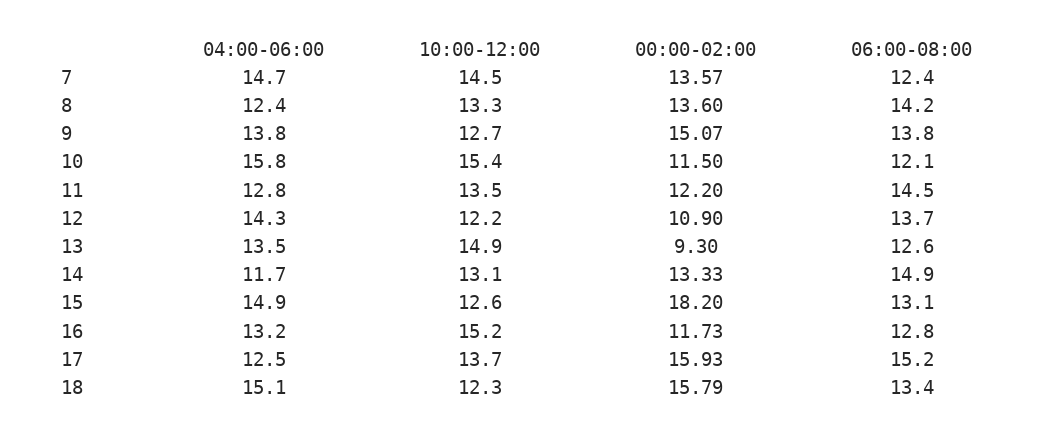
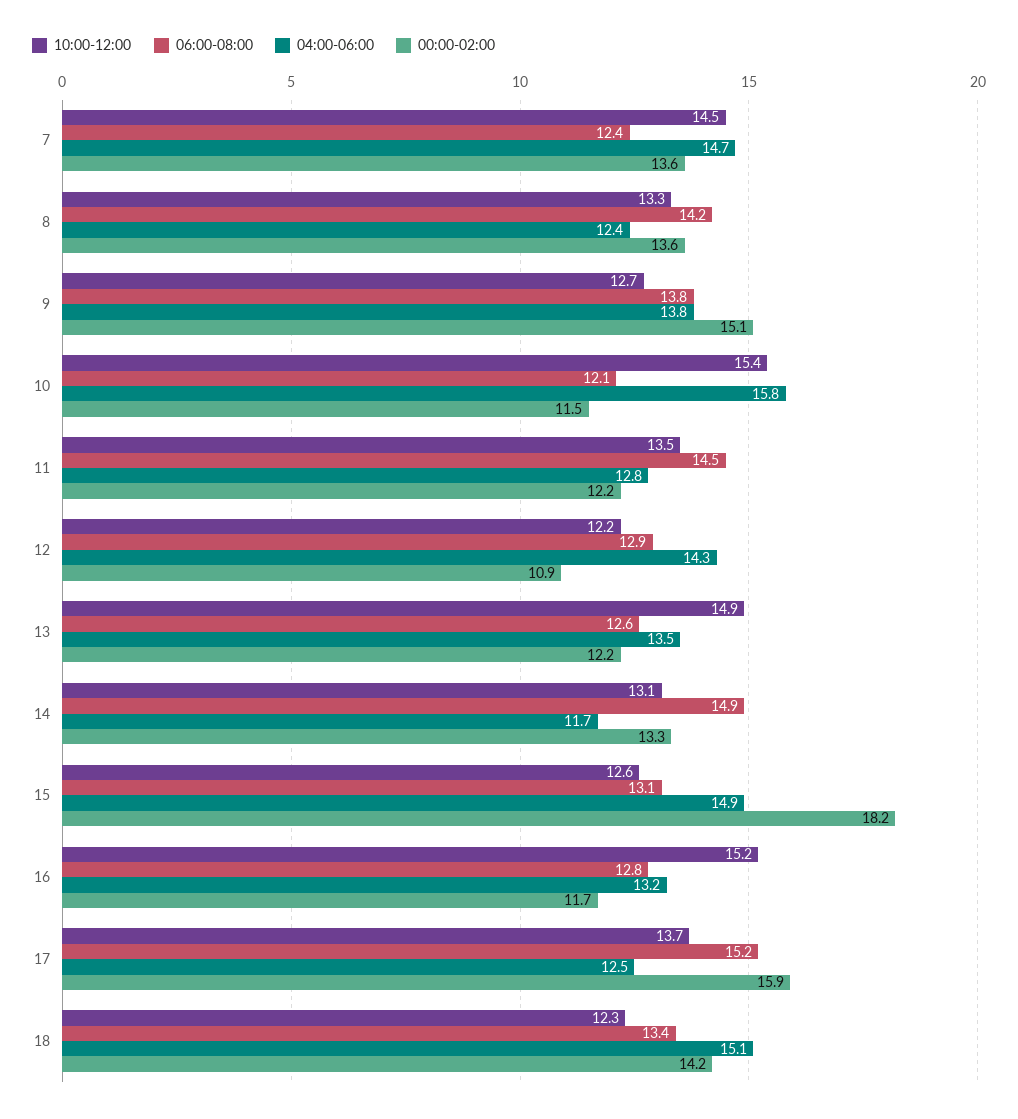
06:00-08:00, 12: 13.7 -> 12.9
00:00-02:00, 13: 9.3 -> 12.2
00:00-02:00, 18: 15.79 -> 14.2

